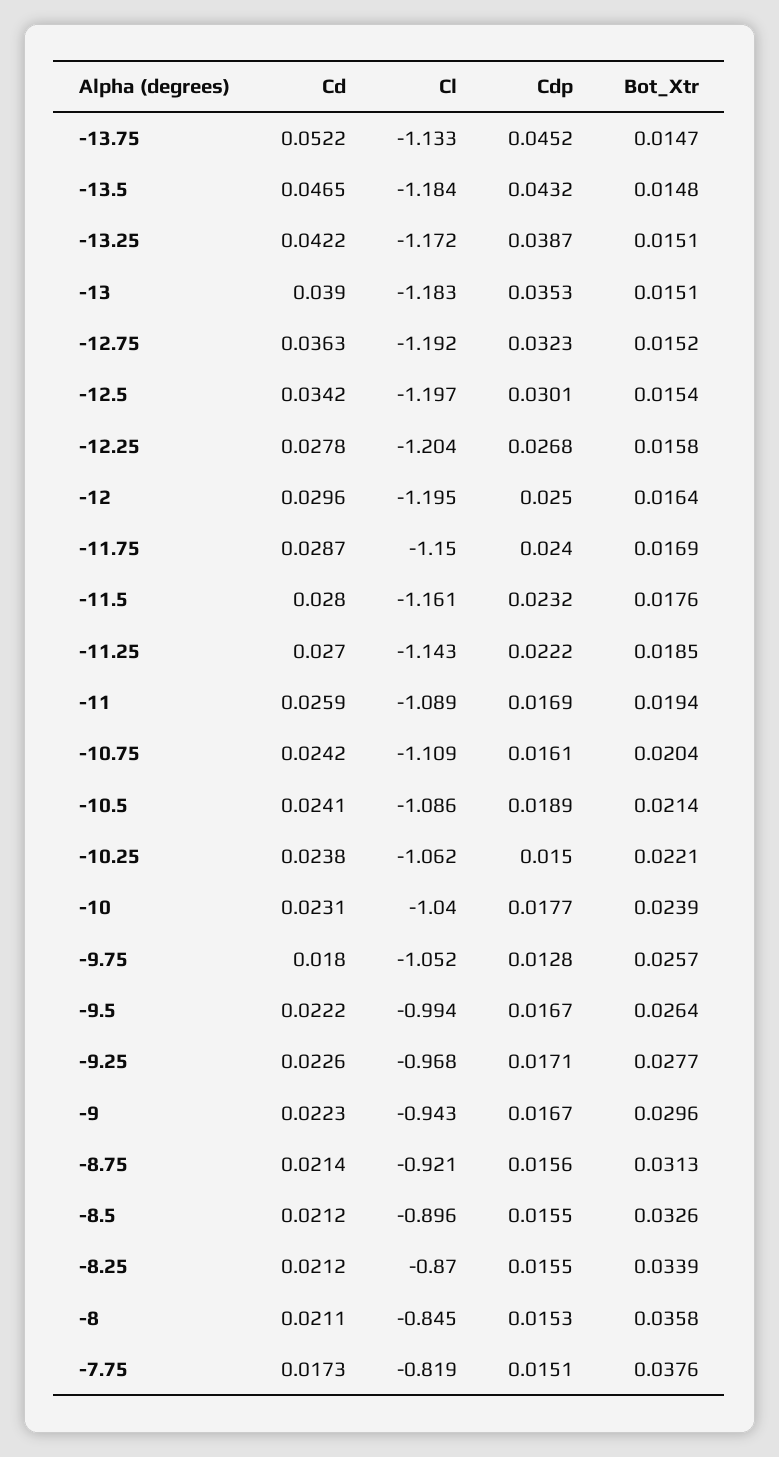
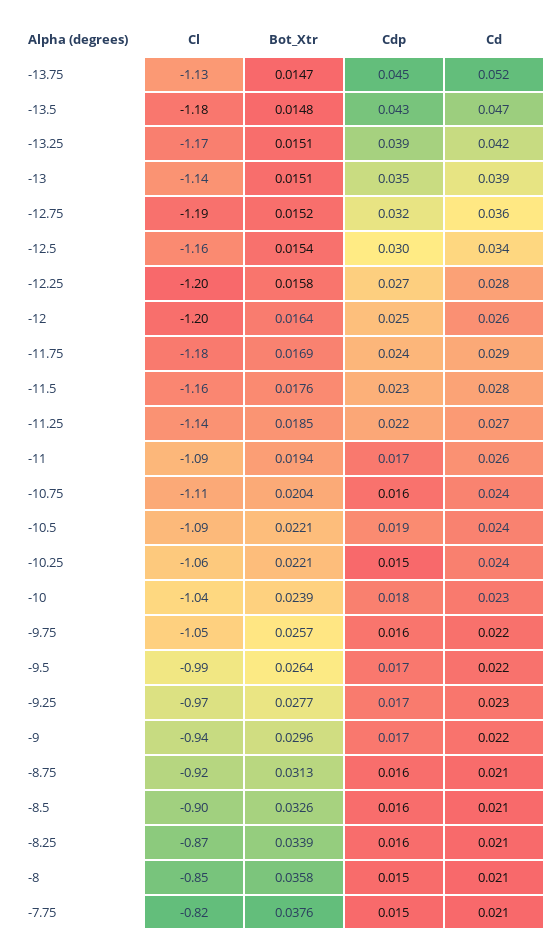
Cl, -13: -1.183 -> -1.14
Cl, -12.5: -1.197 -> -1.16
Cd, -12: 0.0296 -> 0.026
Cl, -11.75: -1.15 -> -1.18
Bot_Xtr, -10.5: 0.0214 -> 0.0221
Cd, -9.75: 0.018 -> 0.022
Cdp, -9.75: 0.0128 -> 0.016
Cd, -7.75: 0.0173 -> 0.021

